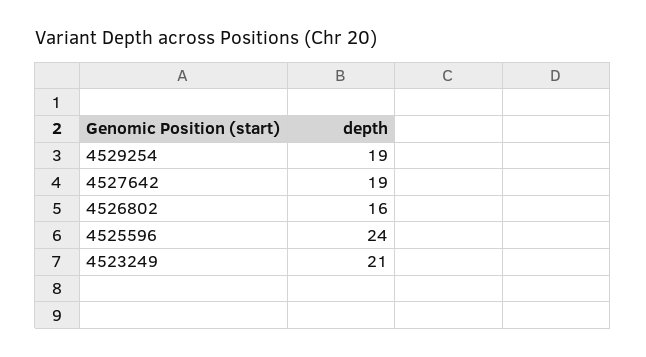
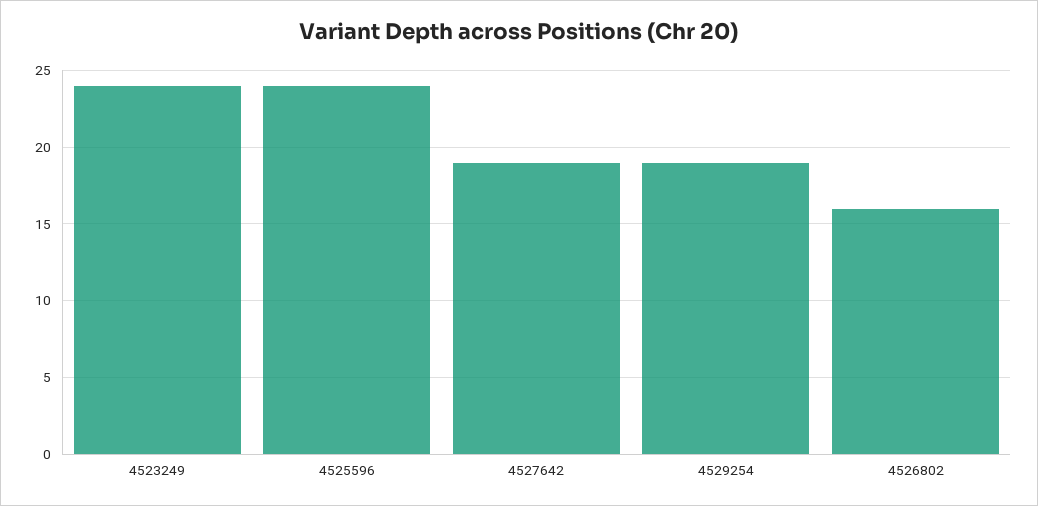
4523249: 21 -> 24

